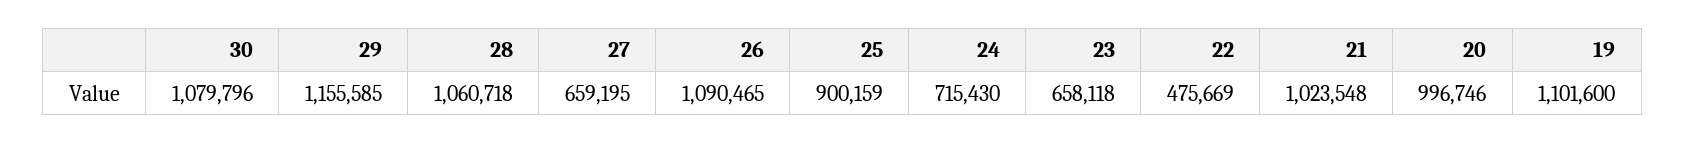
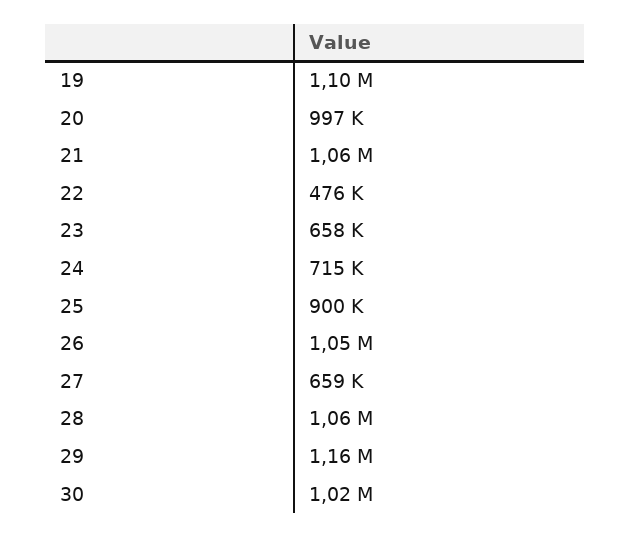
30: 1079796 -> 1020000
26: 1090465 -> 1050000
21: 1023548 -> 1060000

